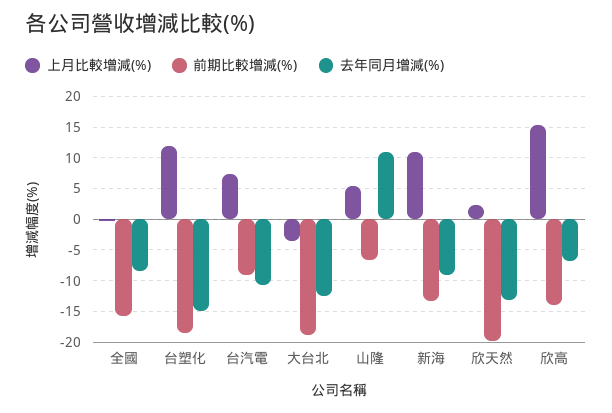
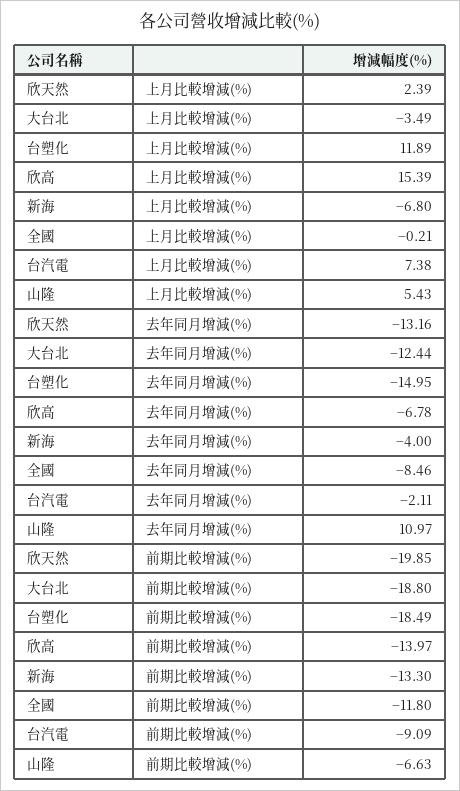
前期比較增減(%), 全國: -16 -> -11.8
去年同月增減(%), 台汽電: -11 -> -2.11
上月比較增減(%), 新海: 11 -> -6.8
去年同月增減(%), 新海: -9 -> -4

